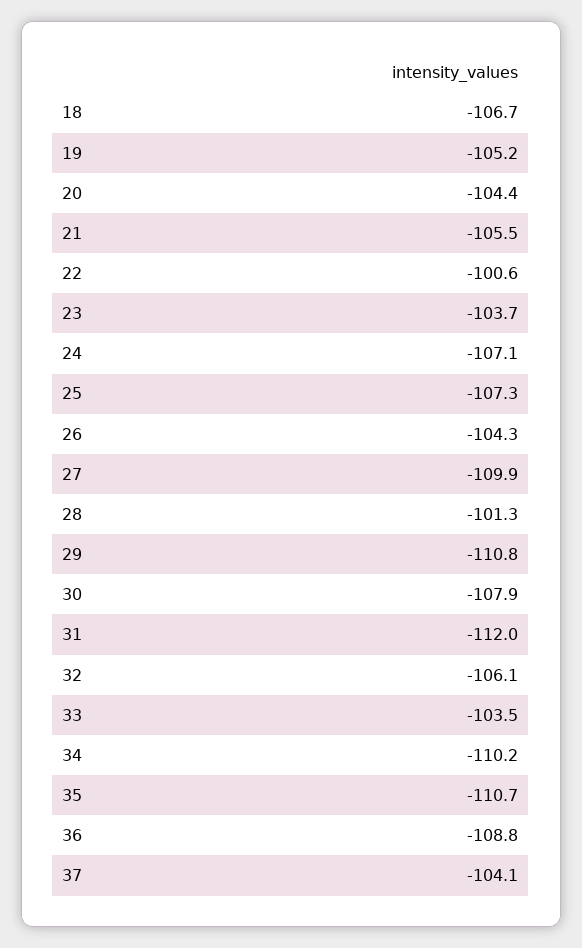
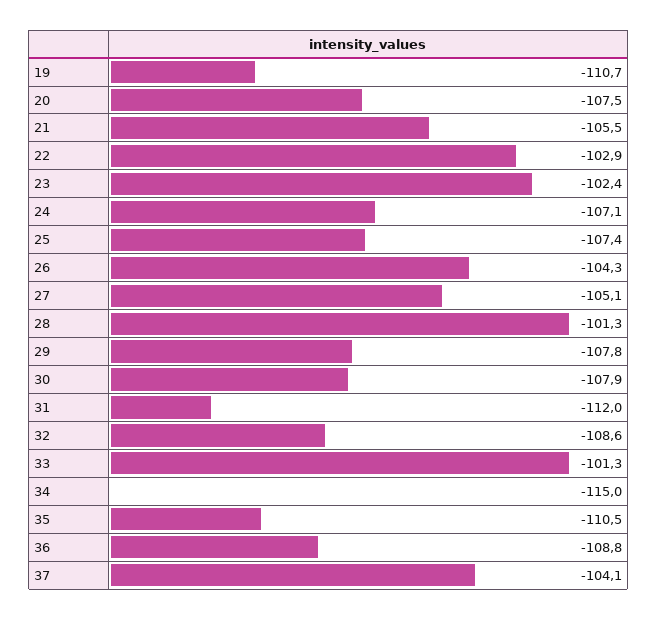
18: -106.7 -> none
19: -105.2 -> -110.7
20: -104.4 -> -107.5
22: -100.6 -> -102.9
23: -103.7 -> -102.4
25: -107.3 -> -107.4
27: -109.9 -> -105.1
29: -110.8 -> -107.8
32: -106.1 -> -108.6
33: -103.5 -> -101.3
34: -110.2 -> -115
35: -110.7 -> -110.5

